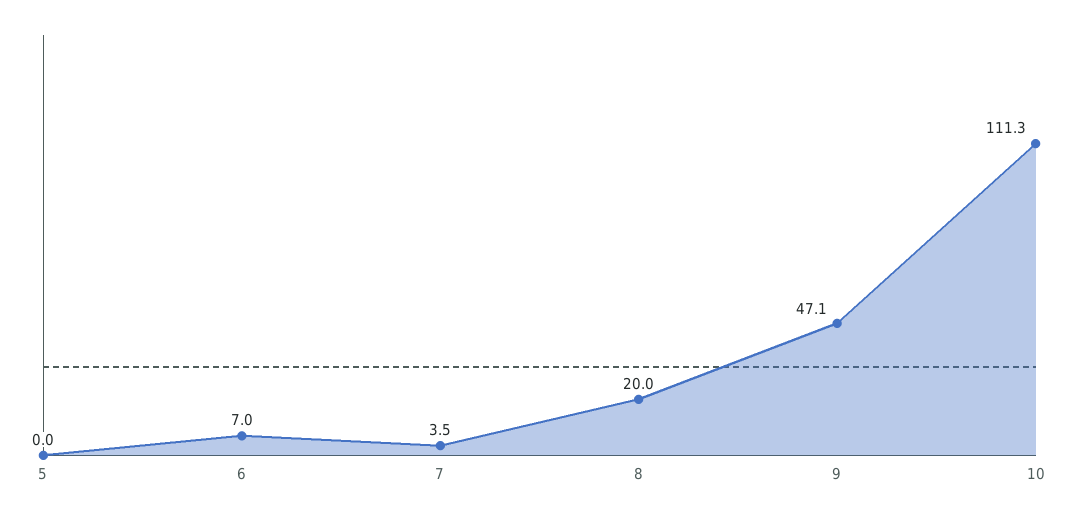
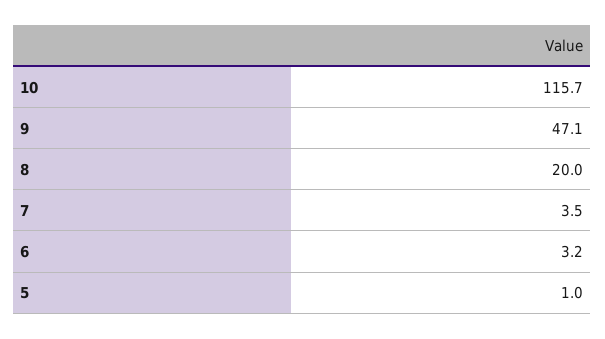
5: 0 -> 1
6: 7 -> 3.2
10: 111.3 -> 115.7

